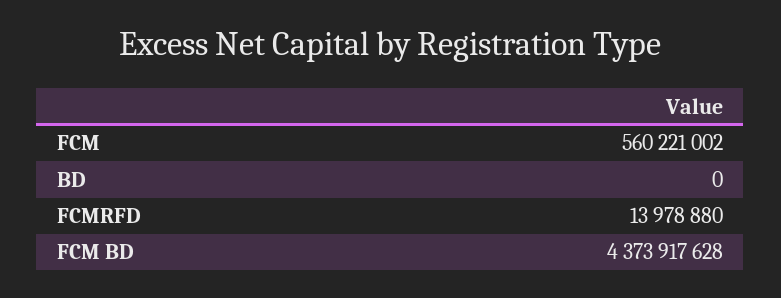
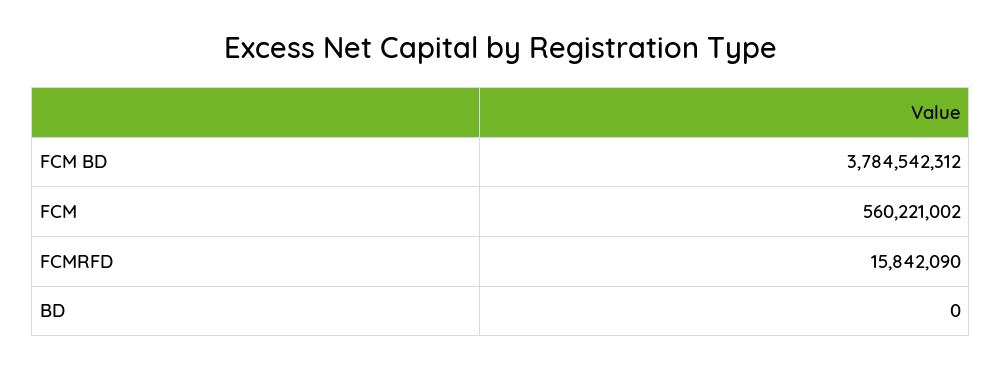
FCMRFD: 13978880 -> 15842090
FCM BD: 4373917628 -> 3784542312

